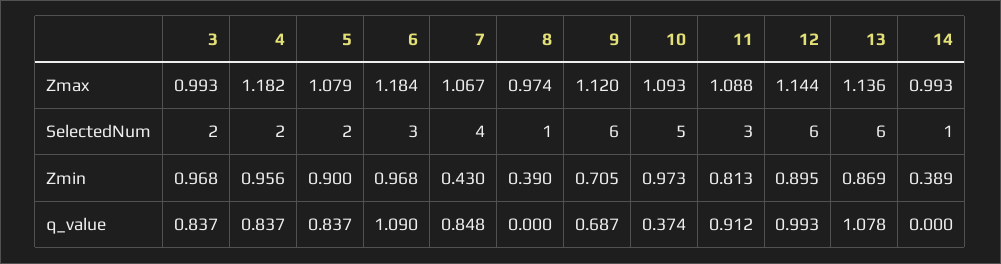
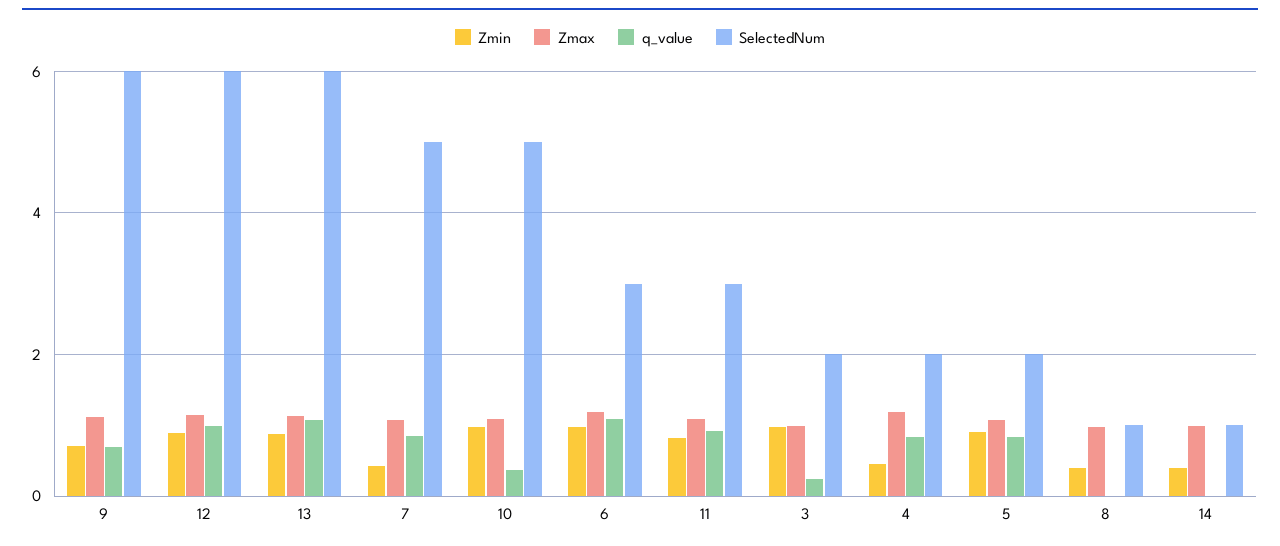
SelectedNum, 7: 4 -> 5
Zmin, 4: 0.956 -> 0.4
q_value, 3: 0.837 -> 0.2

